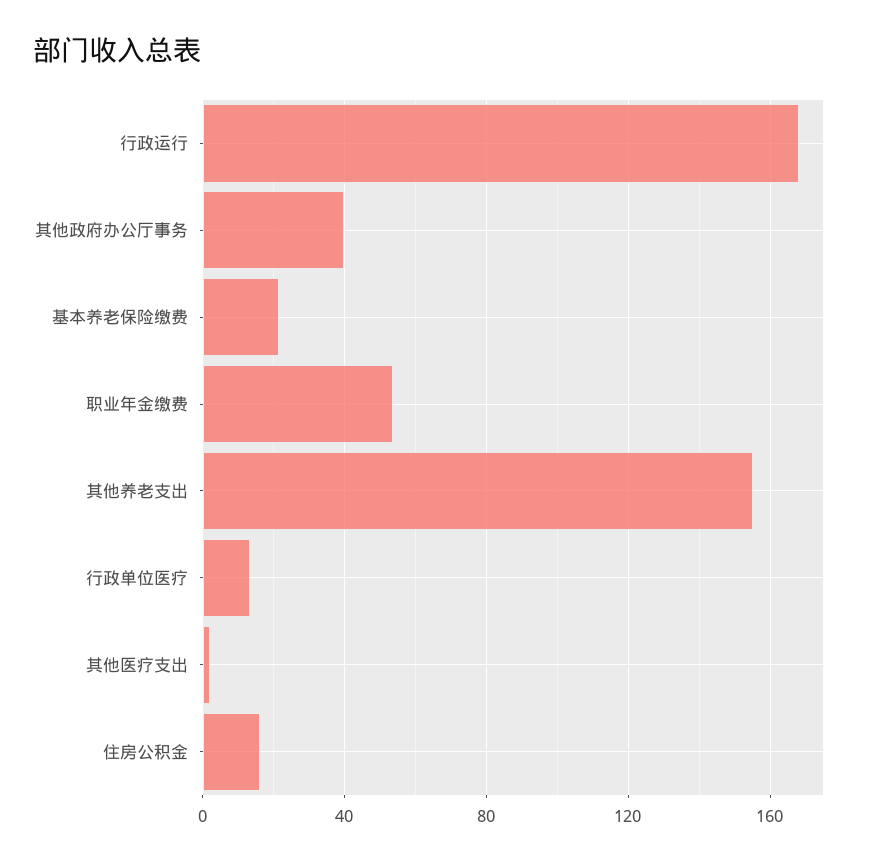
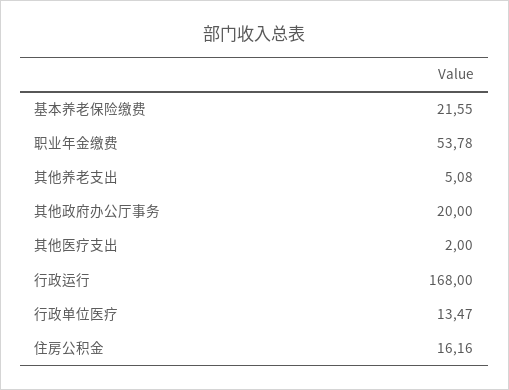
其他政府办公厅事务: 40 -> 20
其他养老支出: 155 -> 5.08

